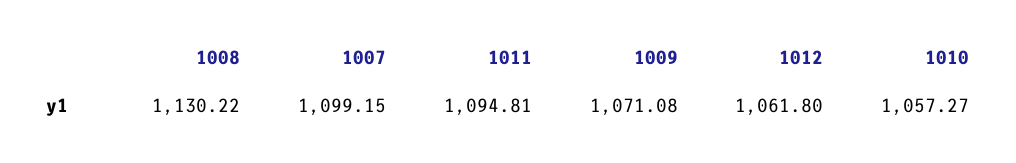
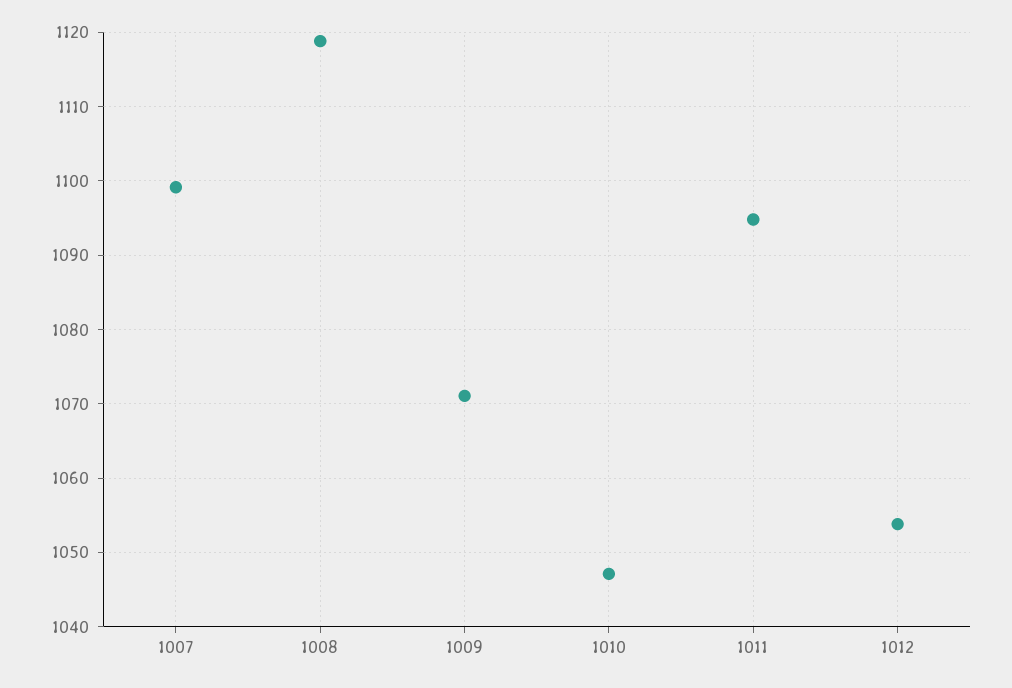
1008: 1130.22 -> 1119
1012: 1061.8 -> 1054
1010: 1057.27 -> 1047

